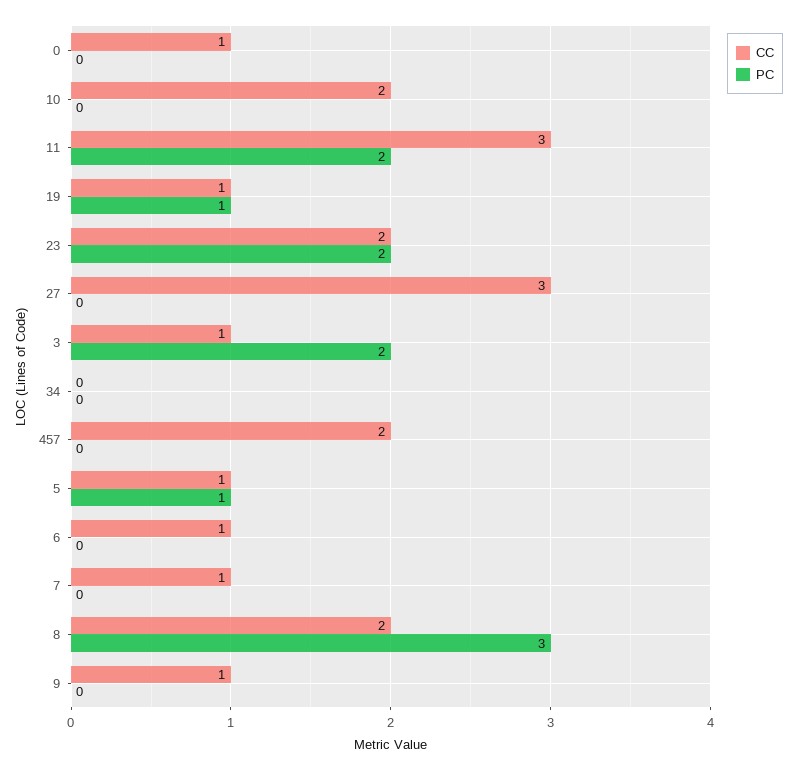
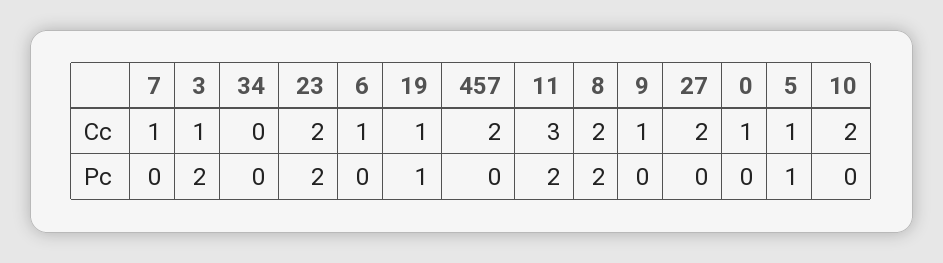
CC, 27: 3 -> 2
PC, 8: 3 -> 2

